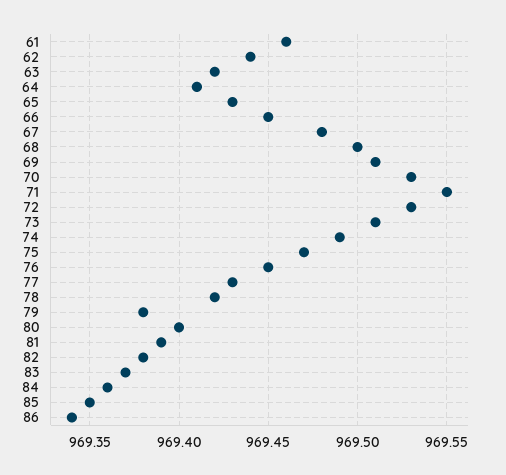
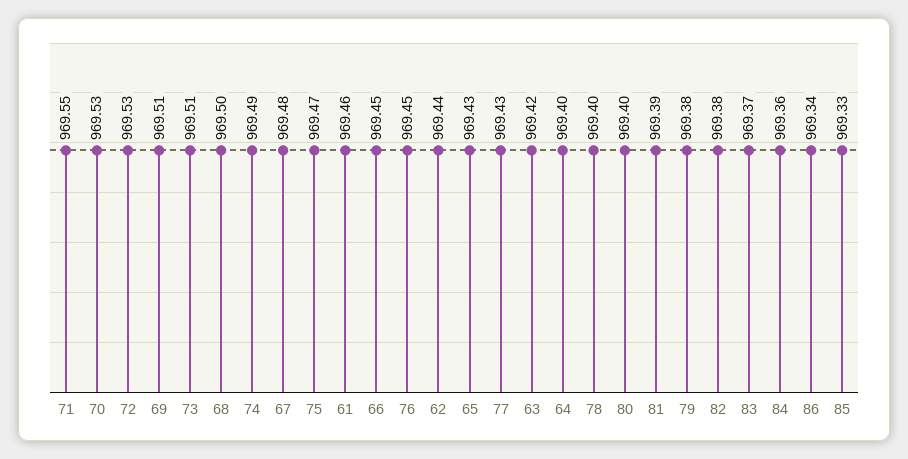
64: 969.41 -> 969.4
78: 969.42 -> 969.4
85: 969.35 -> 969.33

